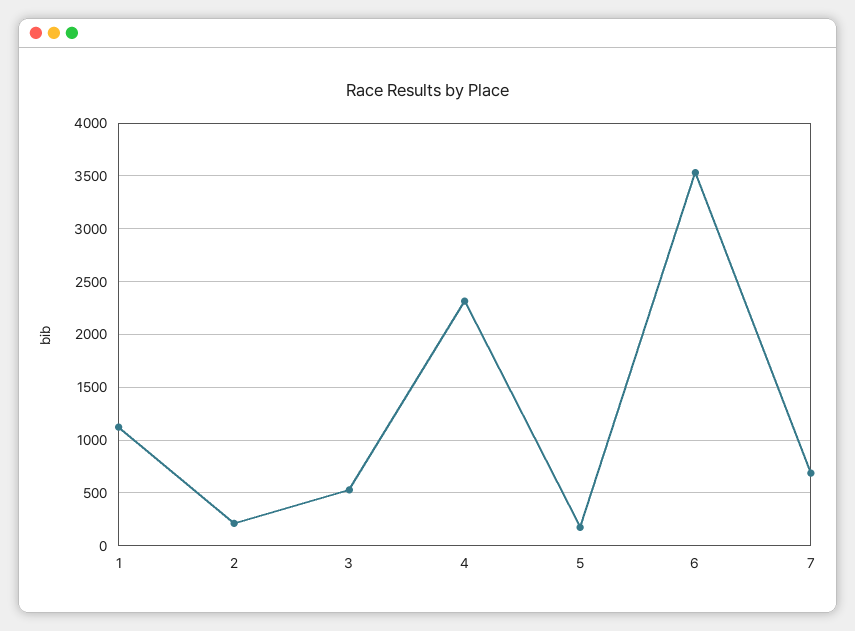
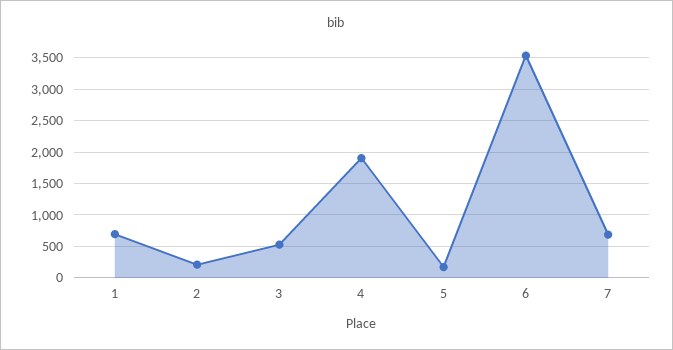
1: 1100 -> 700
4: 2300 -> 1900

